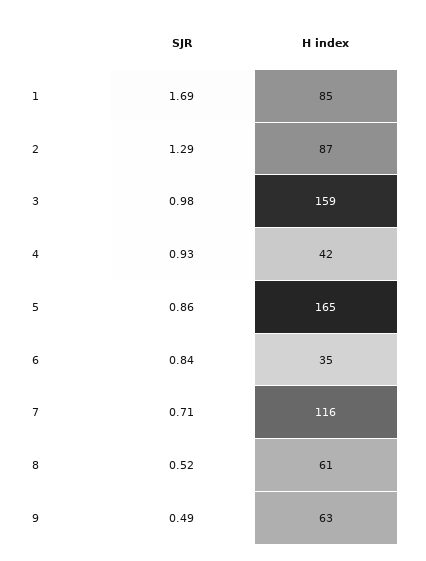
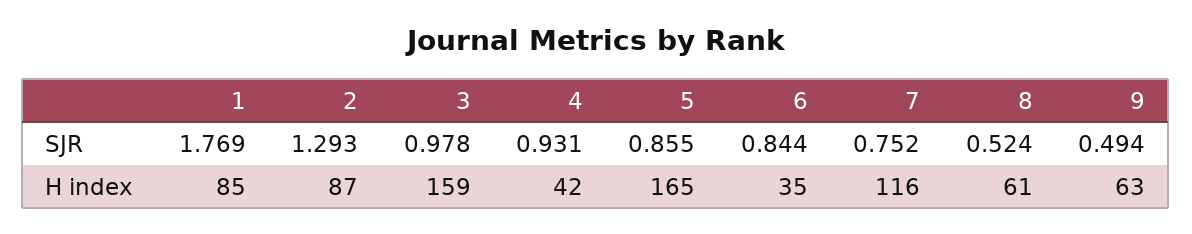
SJR, 1: 1.69 -> 1.769
SJR, 7: 0.71 -> 0.752

